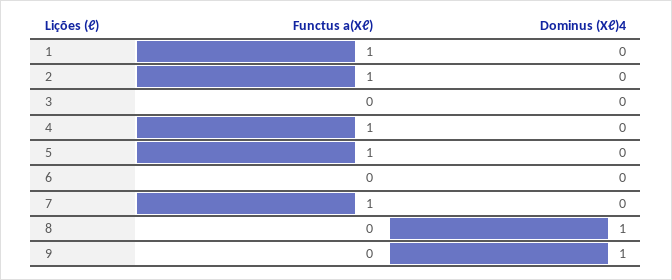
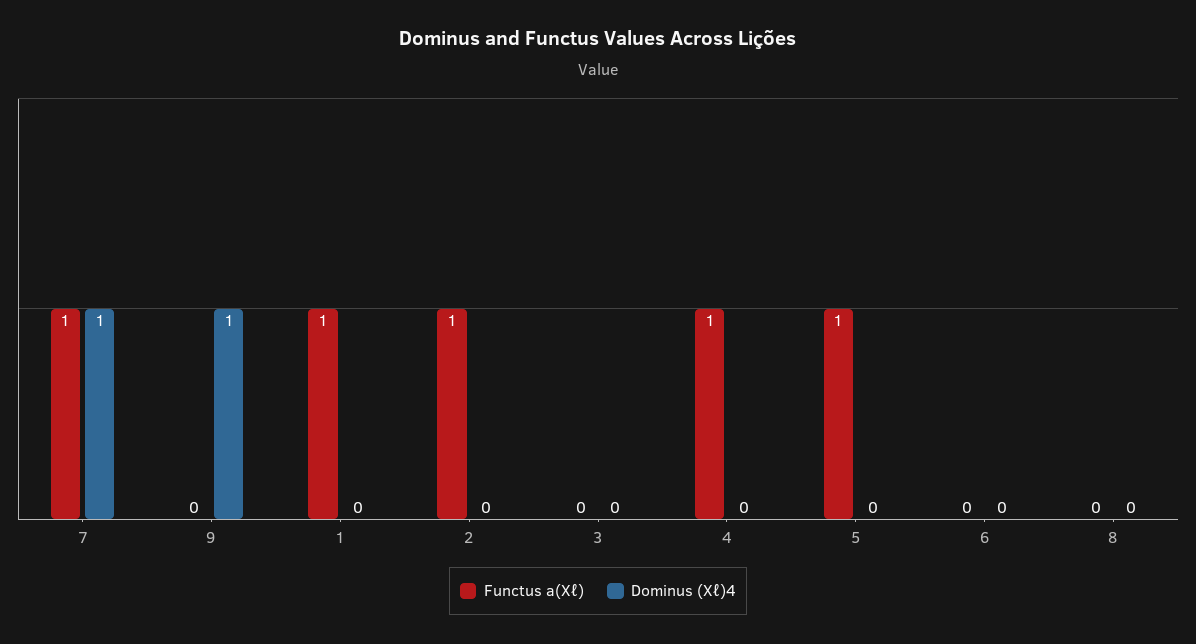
Dominus (Xℓ)4, 7: 0 -> 1
Dominus (Xℓ)4, 8: 1 -> 0

